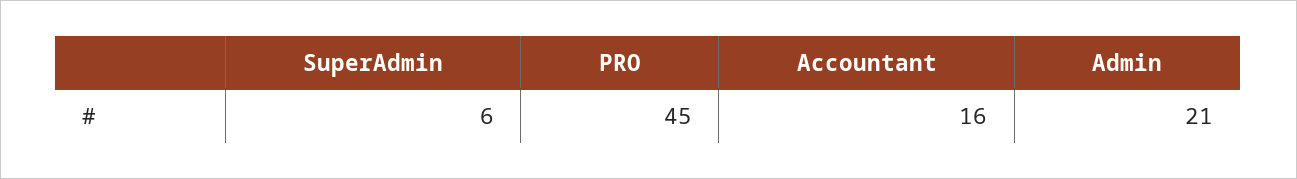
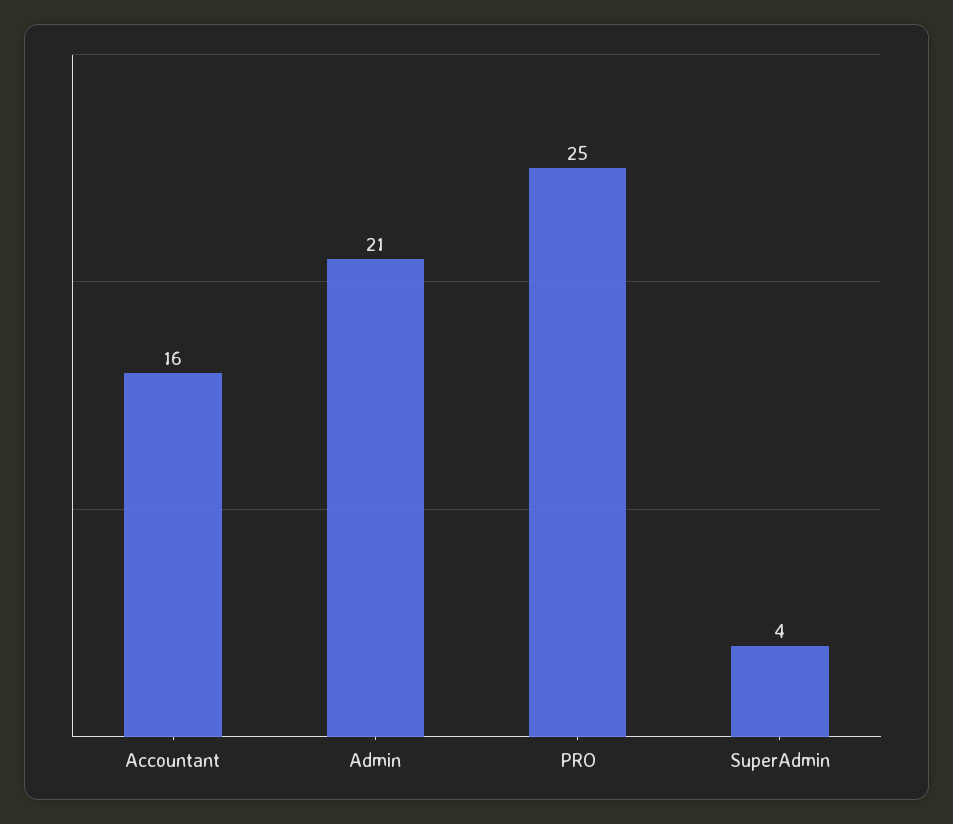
SuperAdmin: 6 -> 4
PRO: 45 -> 25

